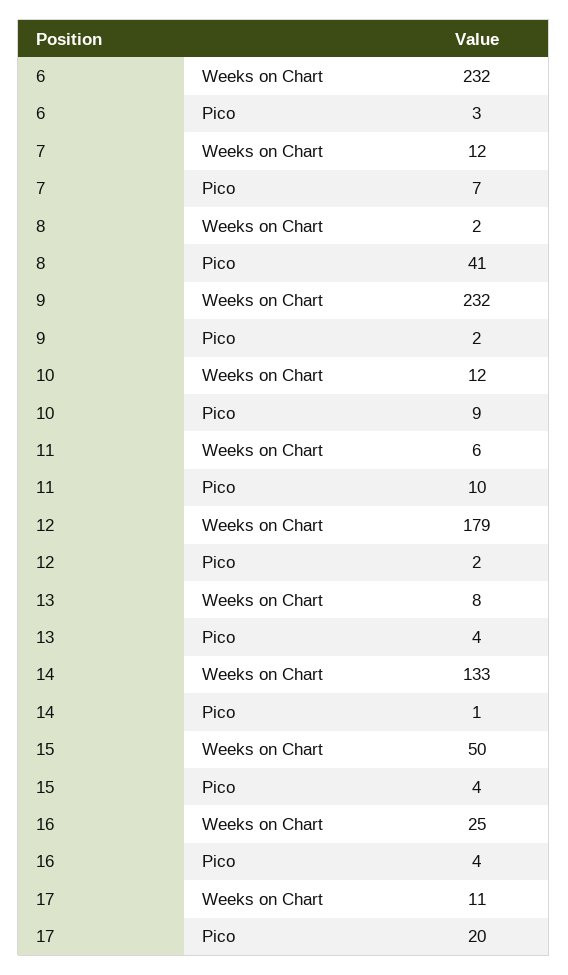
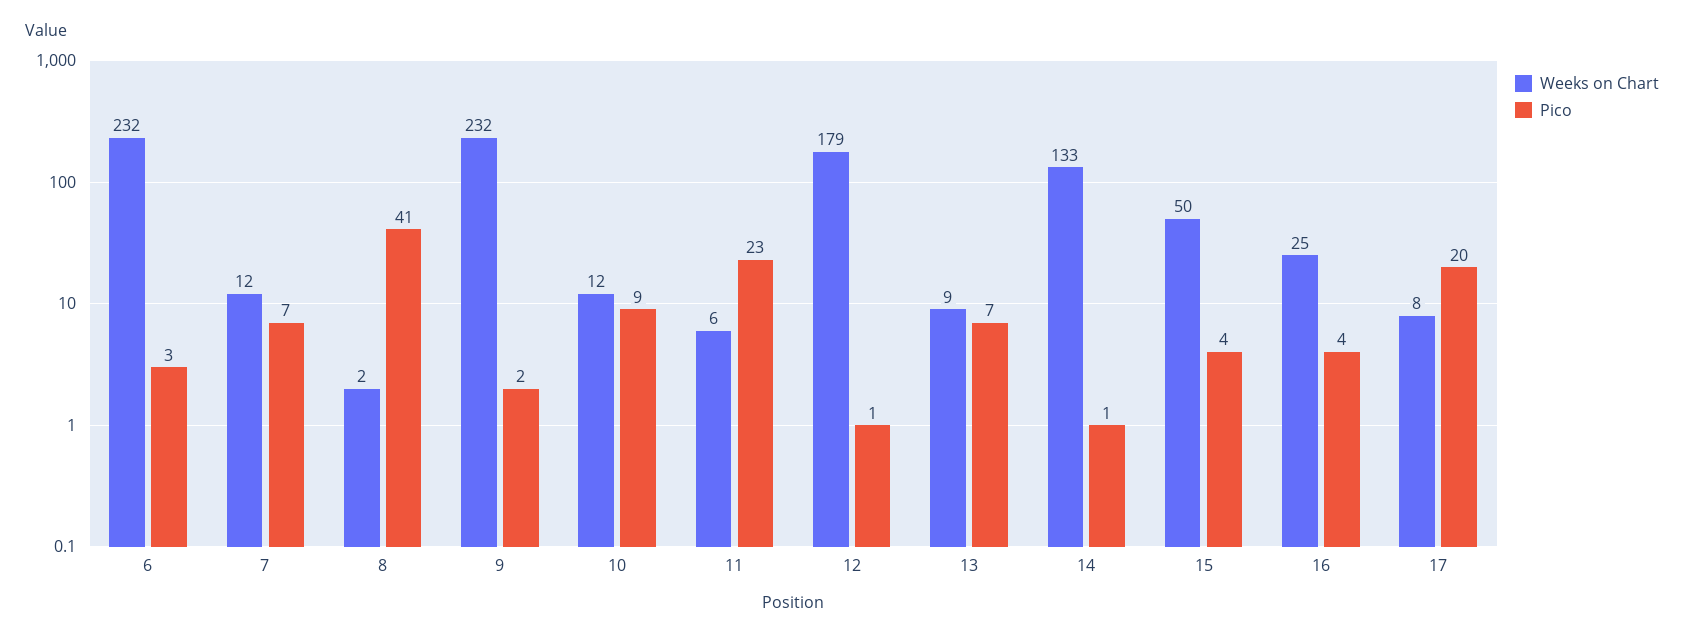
Pico, 11: 10 -> 23
Pico, 12: 2 -> 1
Weeks on Chart, 13: 8 -> 9
Pico, 13: 4 -> 7
Weeks on Chart, 17: 11 -> 8

